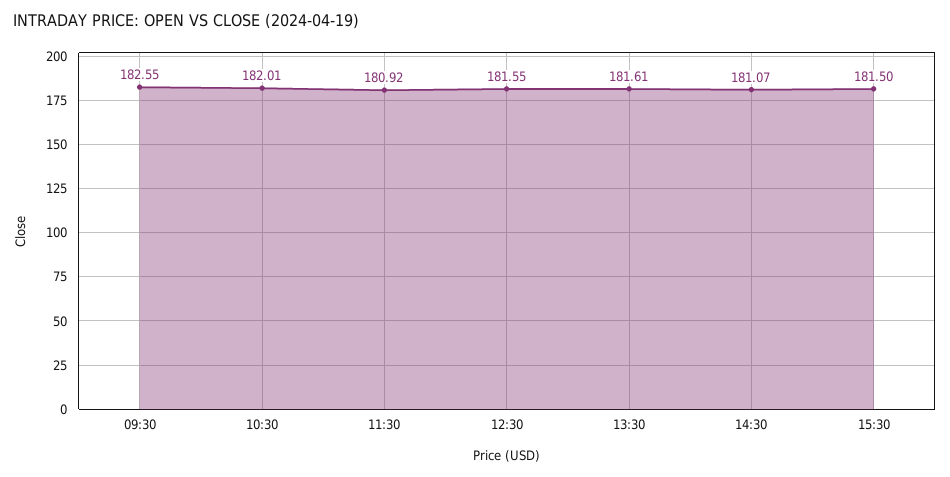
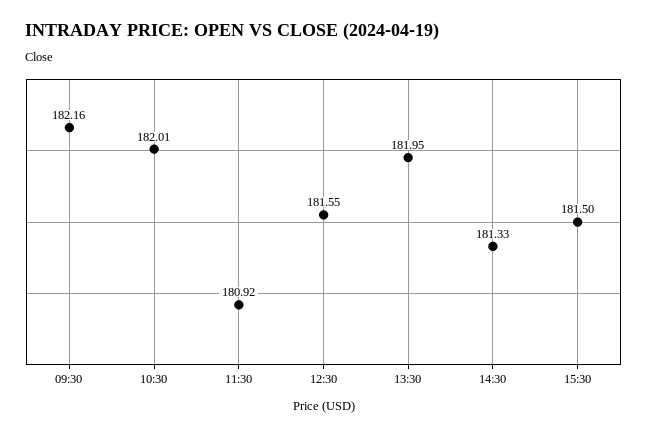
09:30: 182.55 -> 182.16
13:30: 181.61 -> 181.95
14:30: 181.07 -> 181.33

